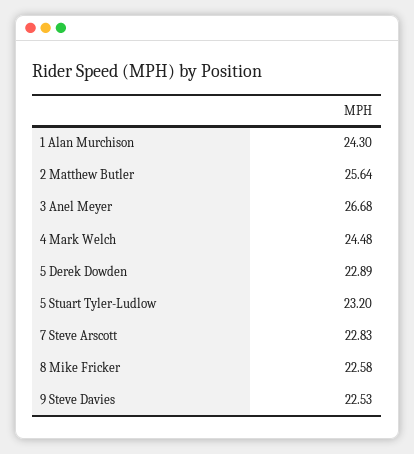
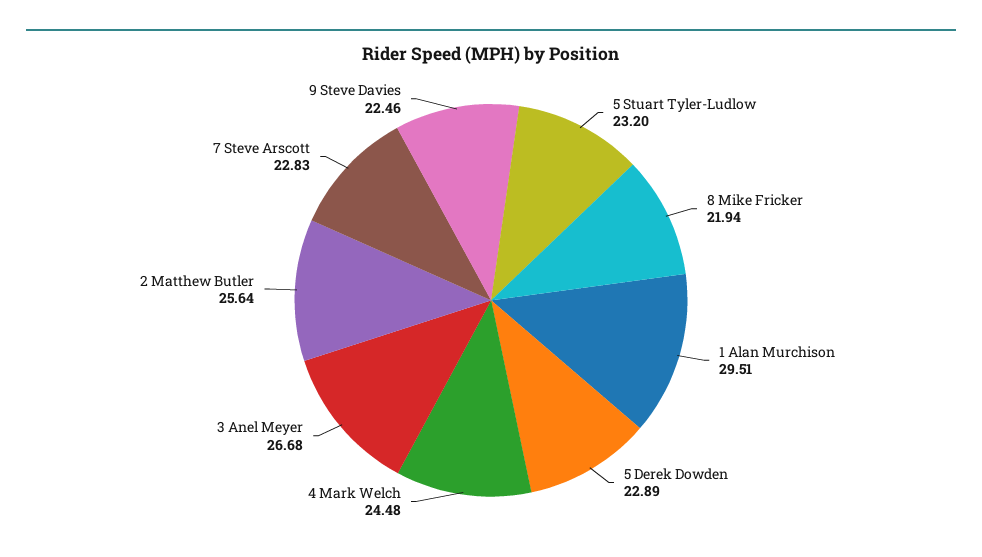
1 Alan Murchison: 24.3 -> 29.51
8 Mike Fricker: 22.58 -> 21.94
9 Steve Davies: 22.53 -> 22.46

